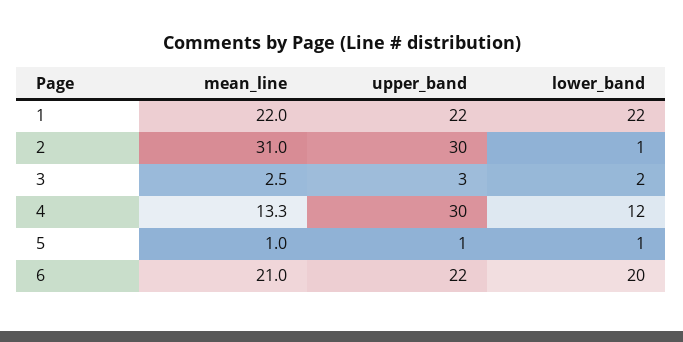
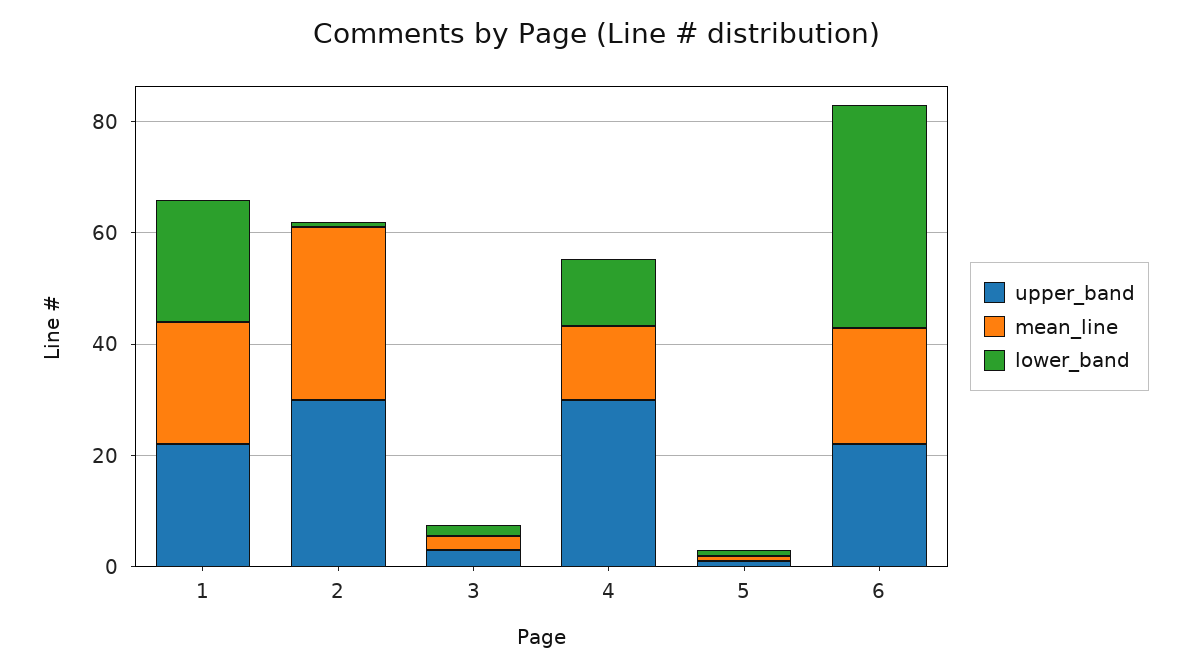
lower_band, 6: 20 -> 40

